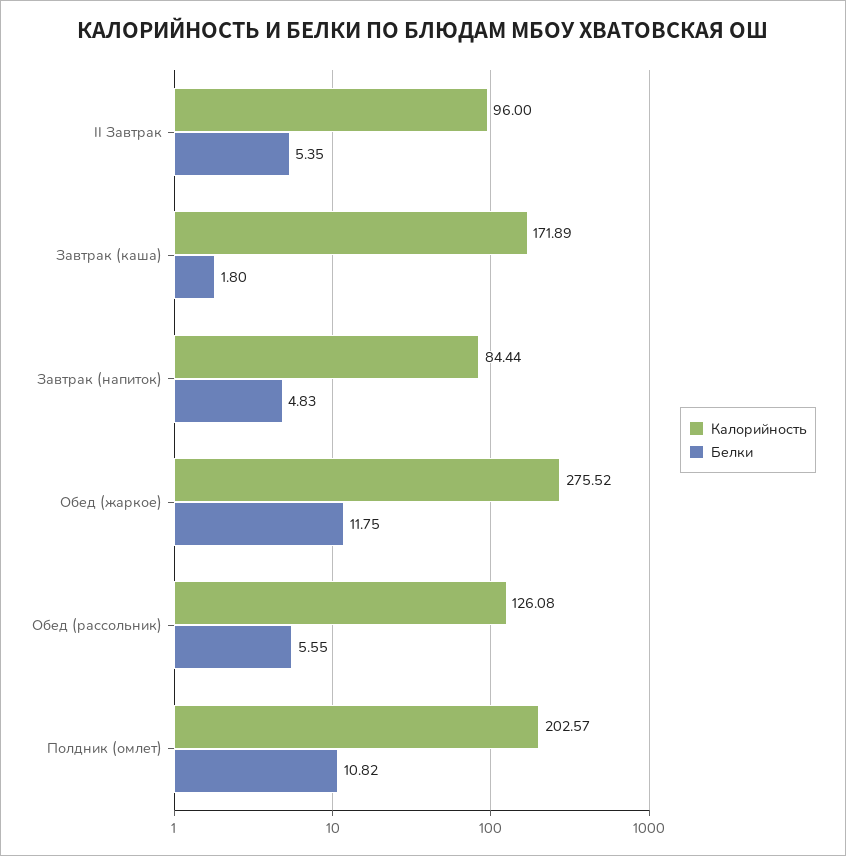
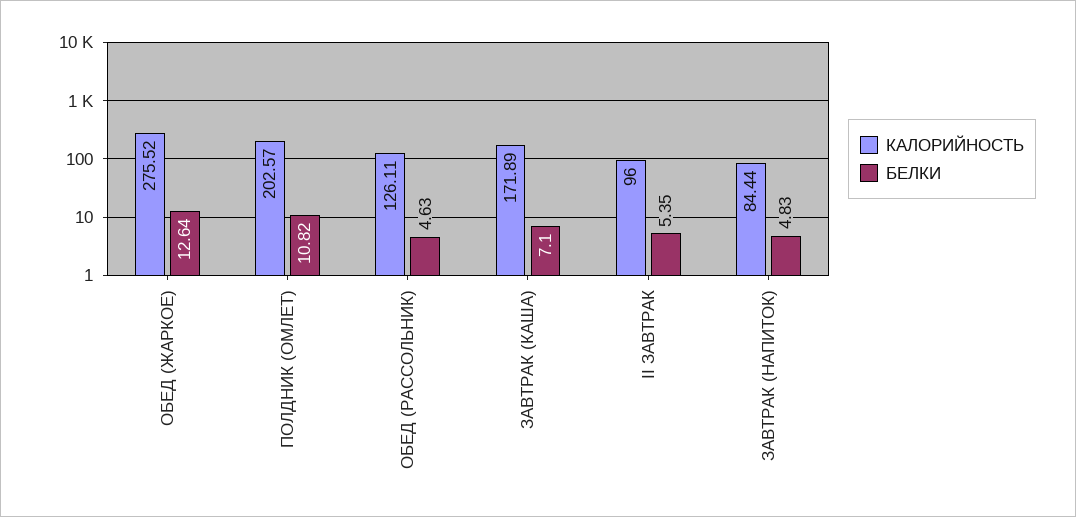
Белки, Завтрак (каша): 1.8 -> 7.1
Белки, Обед (жаркое): 11.75 -> 12.64
Калорийность, Обед (рассольник): 126.08 -> 126.11
Белки, Обед (рассольник): 5.55 -> 4.63

